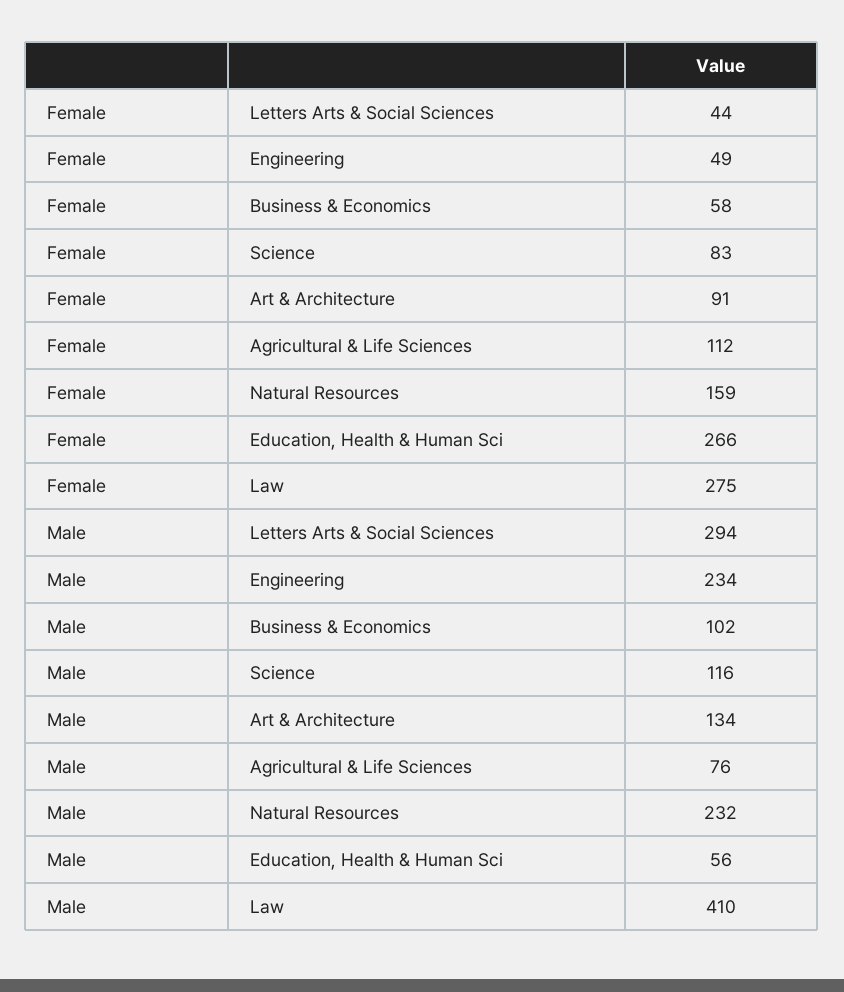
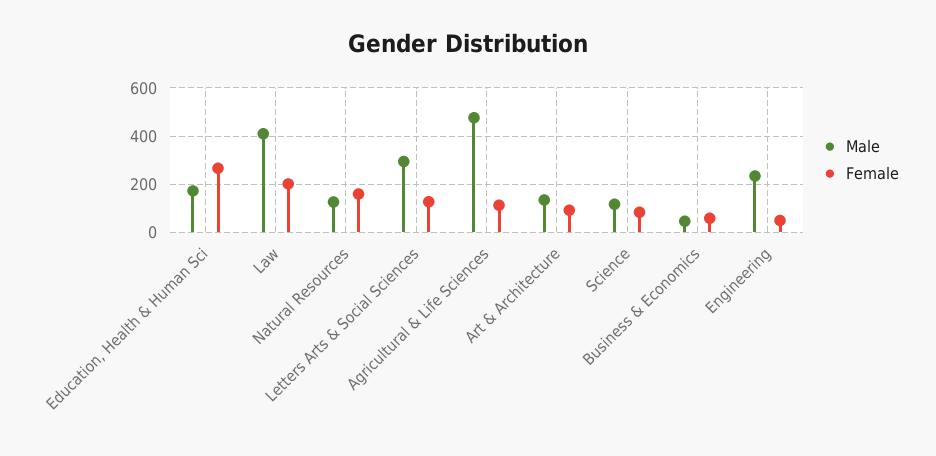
Female, Letters Arts & Social Sciences: 44 -> 125
Female, Law: 275 -> 200
Male, Business & Economics: 102 -> 50
Male, Agricultural & Life Sciences: 76 -> 475
Male, Natural Resources: 232 -> 125
Male, Education, Health & Human Sci: 56 -> 175

